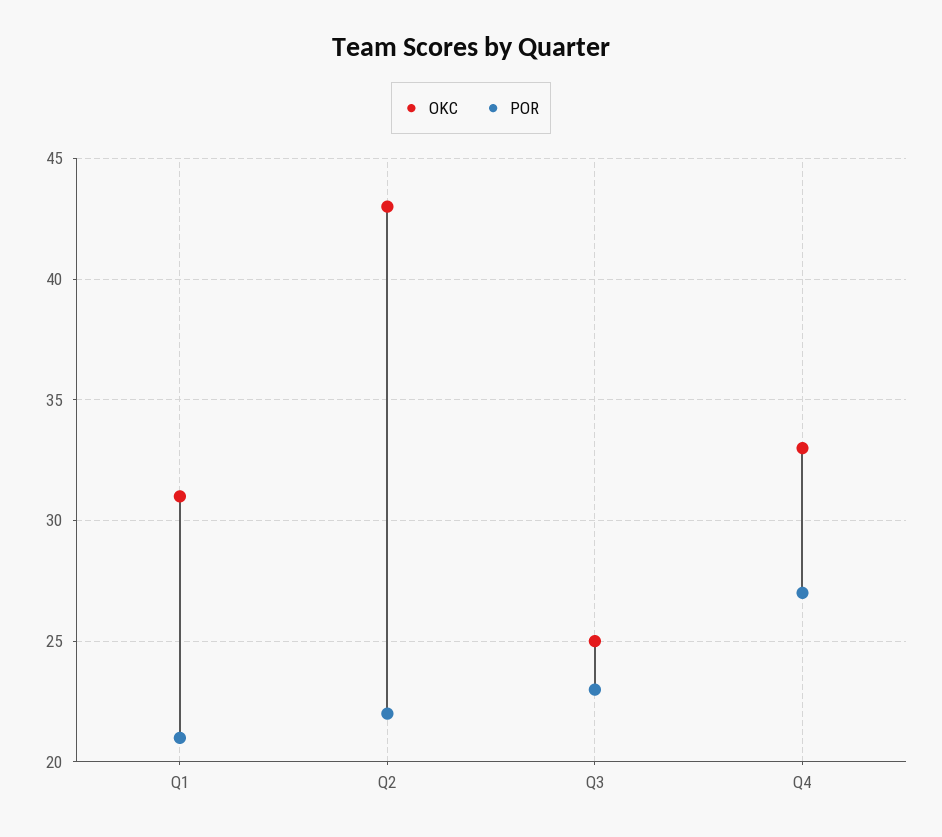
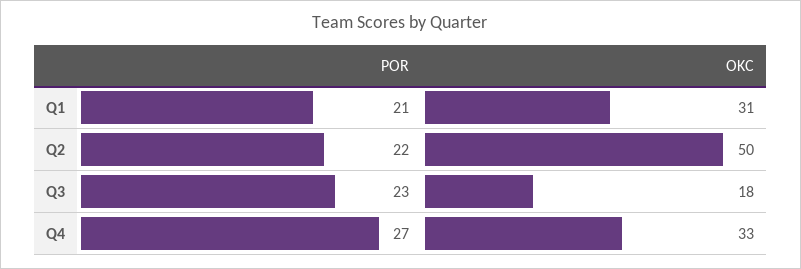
OKC, Q2: 43 -> 50
OKC, Q3: 25 -> 18

